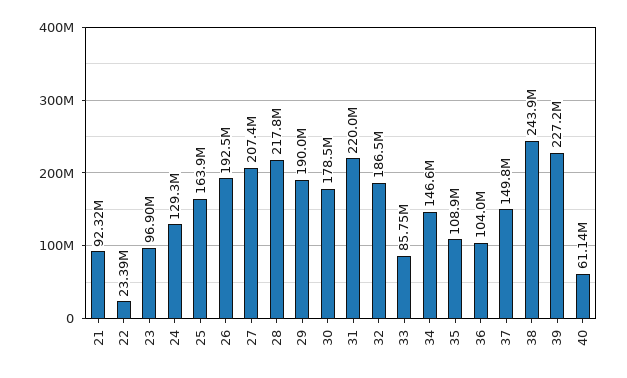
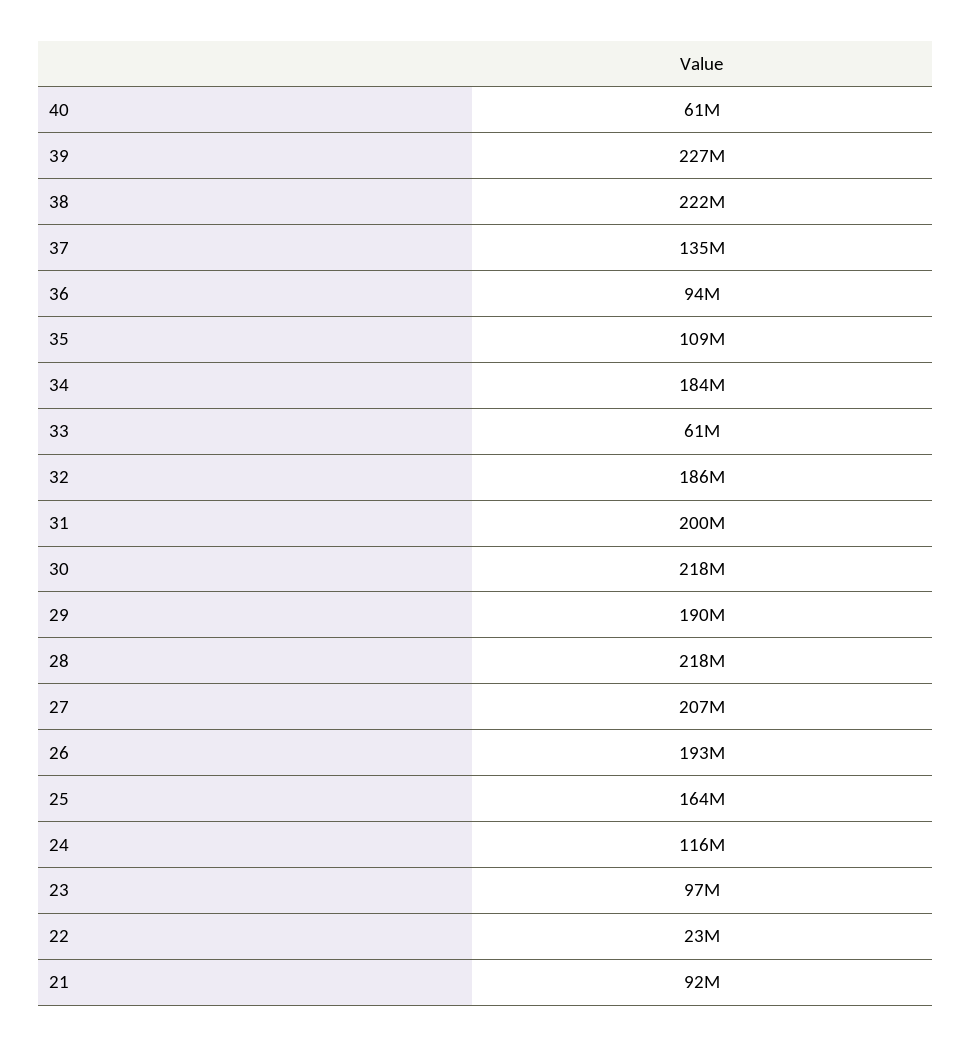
24: 129300000 -> 116000000
30: 178500000 -> 218000000
31: 220000000 -> 200000000
33: 85750000 -> 61000000
34: 146600000 -> 184000000
36: 104000000 -> 94000000
37: 149800000 -> 135000000
38: 243900000 -> 222000000

